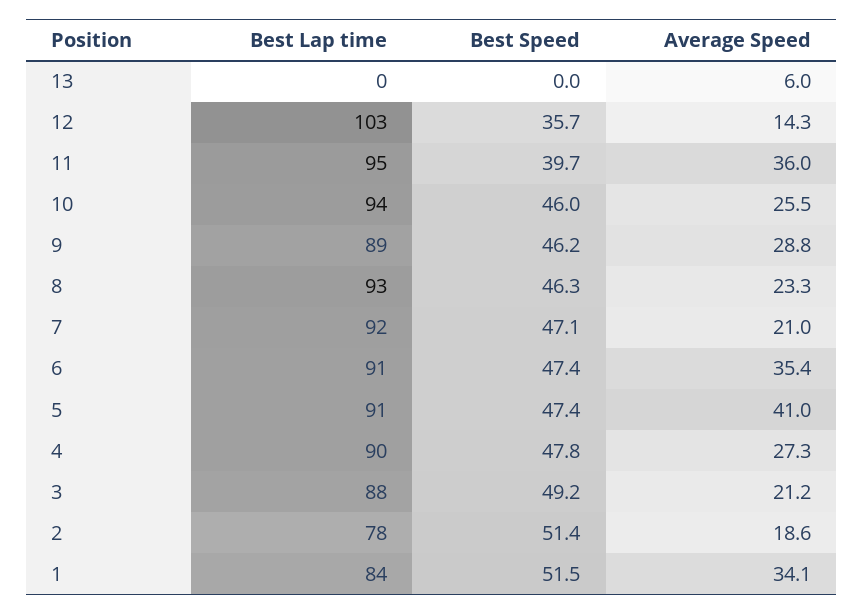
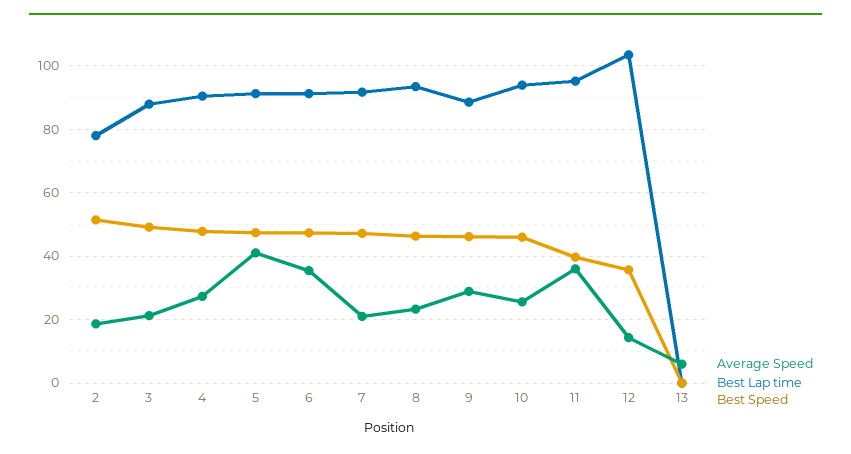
Best Lap time, 1: 84 -> none
Best Speed, 1: 51.5 -> none
Average Speed, 1: 34.1 -> none

